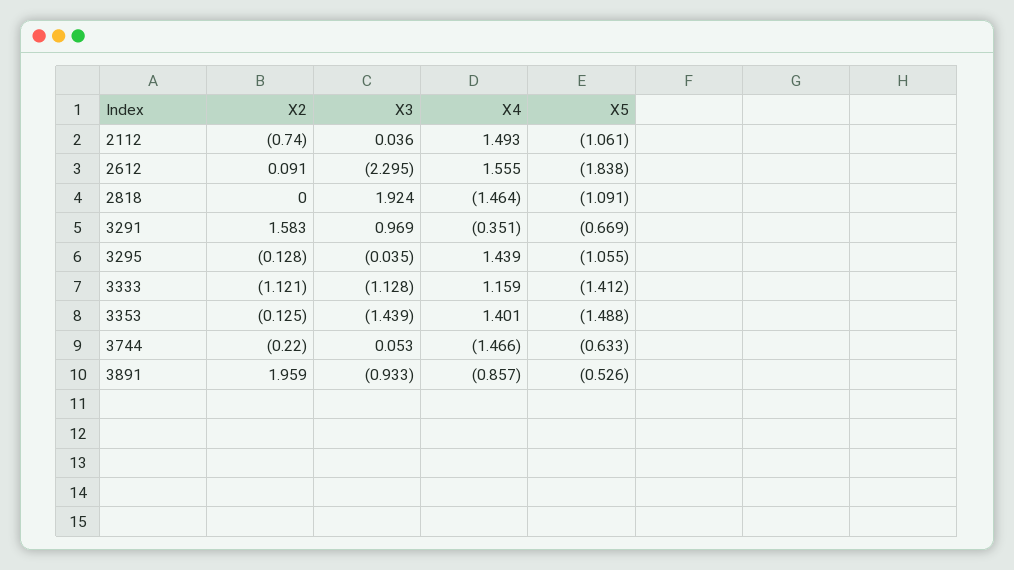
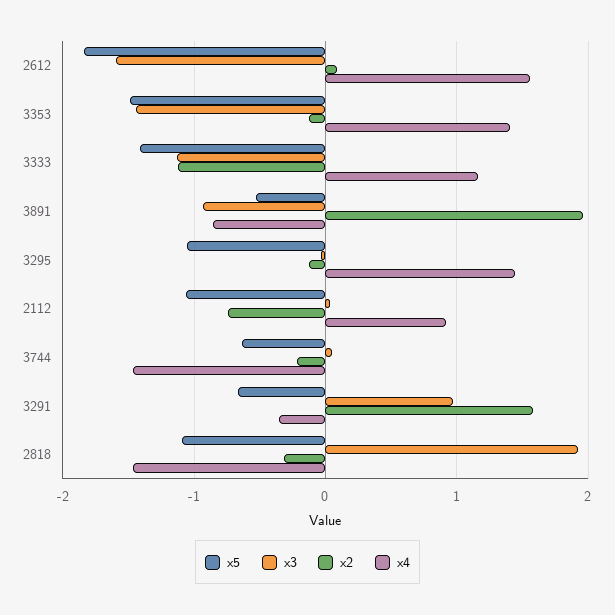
X4, 2112: 1.493 -> 0.9
X3, 2612: -2.295 -> -1.6
X2, 2818: 0 -> -0.3

